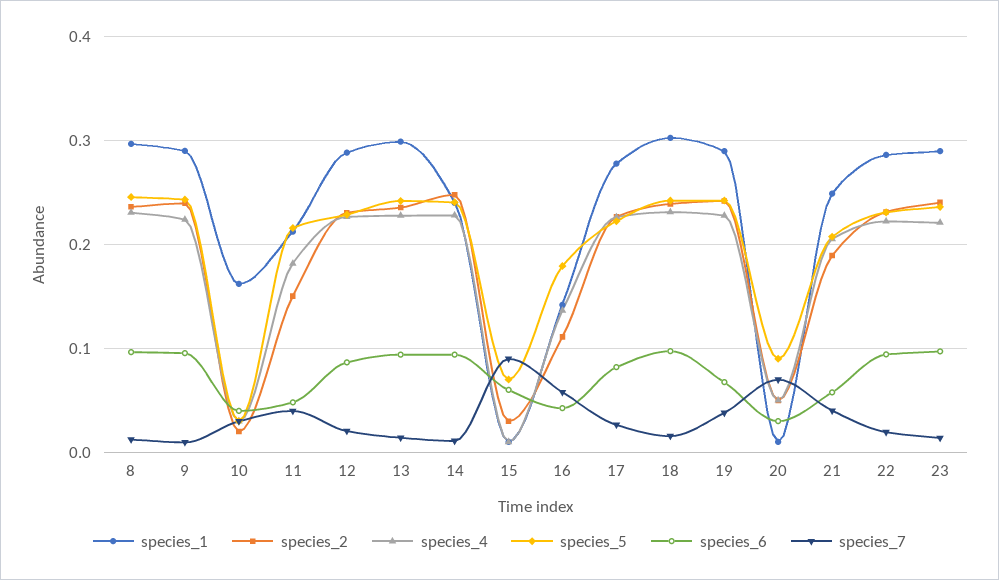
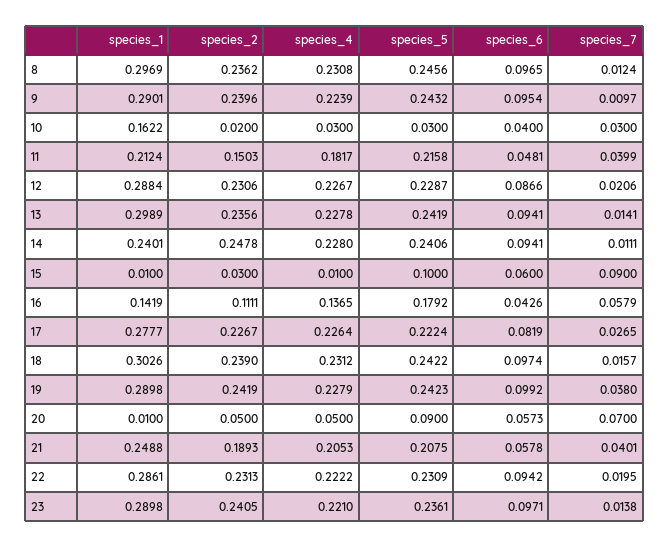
species_5, 15: 0.07 -> 0.1
species_6, 19: 0.07 -> 0.0992
species_6, 20: 0.03 -> 0.0573

